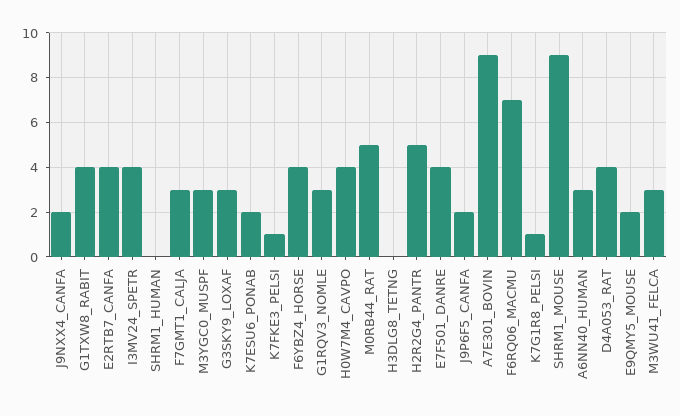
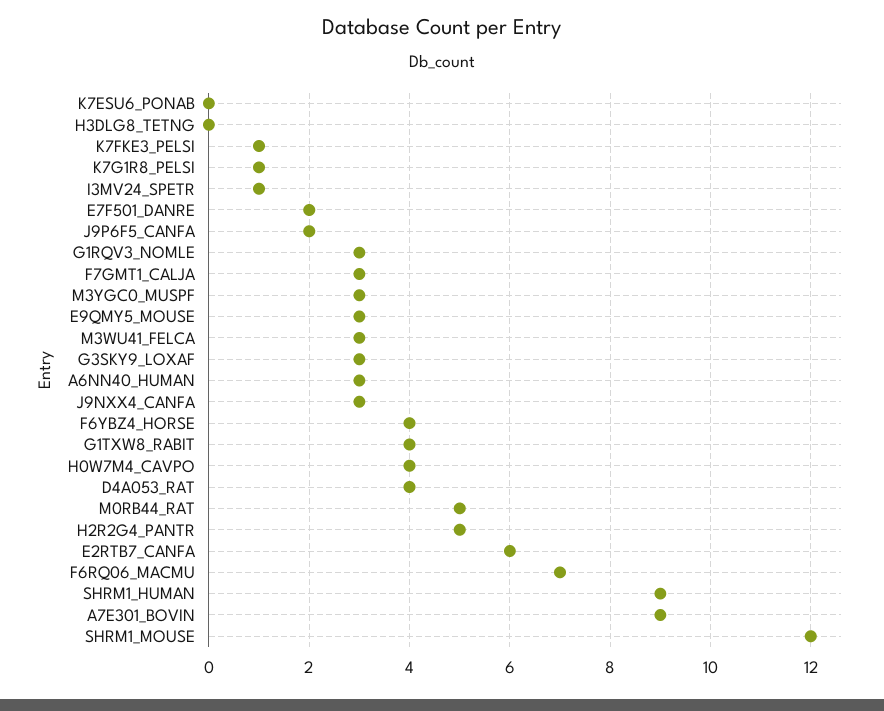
J9NXX4_CANFA: 2 -> 3
E2RTB7_CANFA: 4 -> 6
I3MV24_SPETR: 4 -> 1
SHRM1_HUMAN: 0 -> 9
K7ESU6_PONAB: 2 -> 0
E7F501_DANRE: 4 -> 2
SHRM1_MOUSE: 9 -> 12
E9QMY5_MOUSE: 2 -> 3

